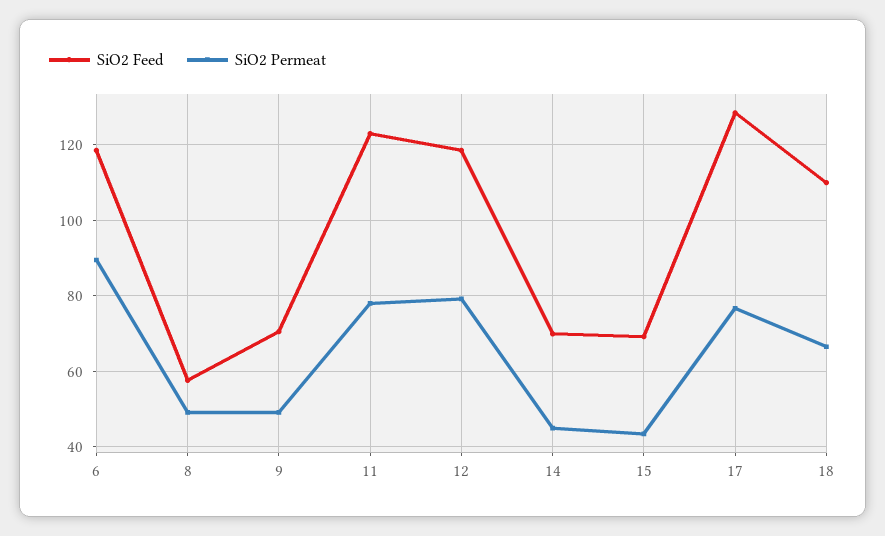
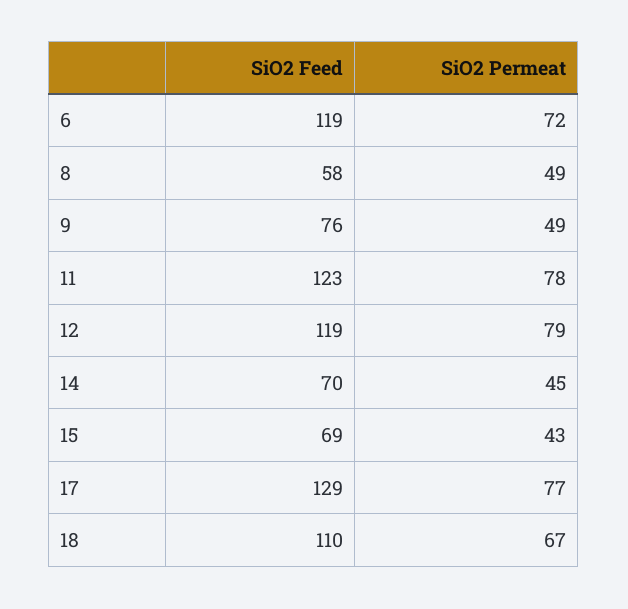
SiO2 Permeat, 6: 90 -> 72
SiO2 Feed, 9: 70 -> 76

